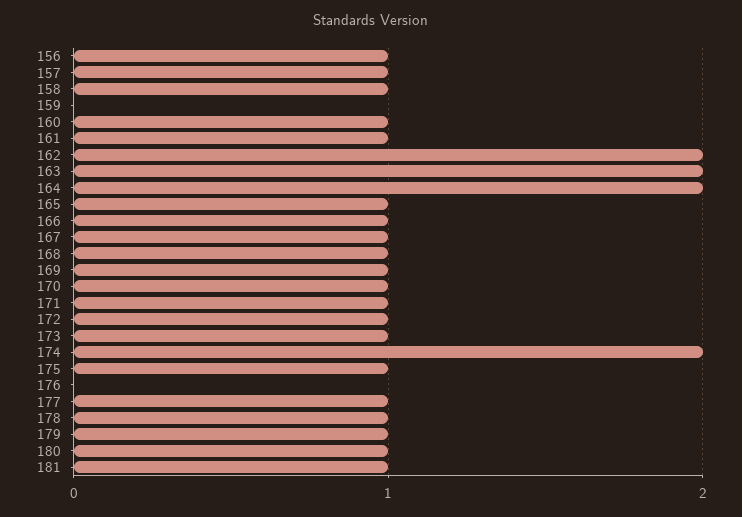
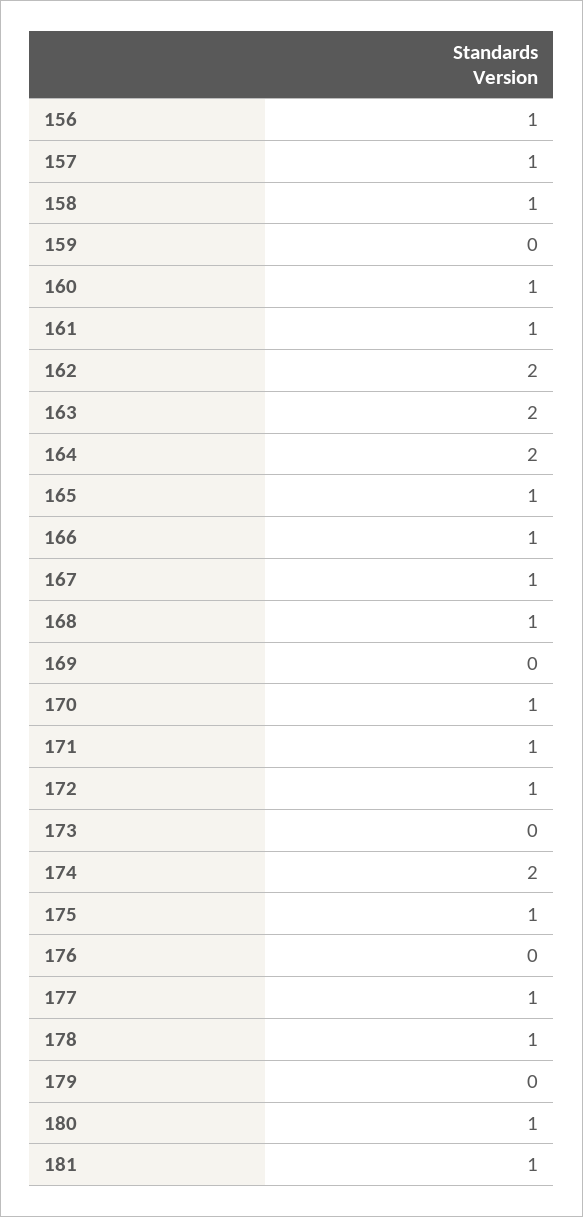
169: 1 -> 0
173: 1 -> 0
179: 1 -> 0

